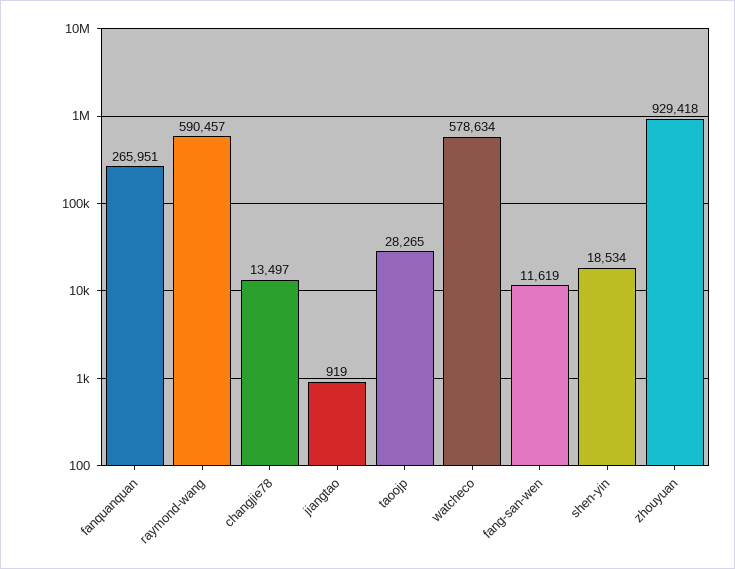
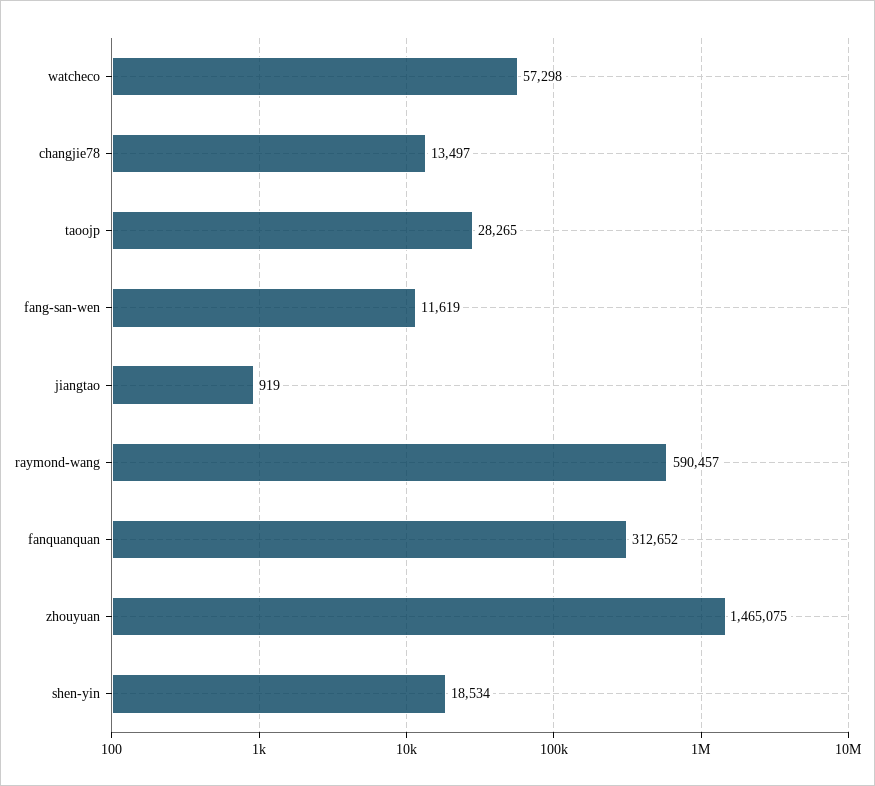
fanquanquan: 265951 -> 312652
watcheco: 578634 -> 57298
zhouyuan: 929418 -> 1465075

